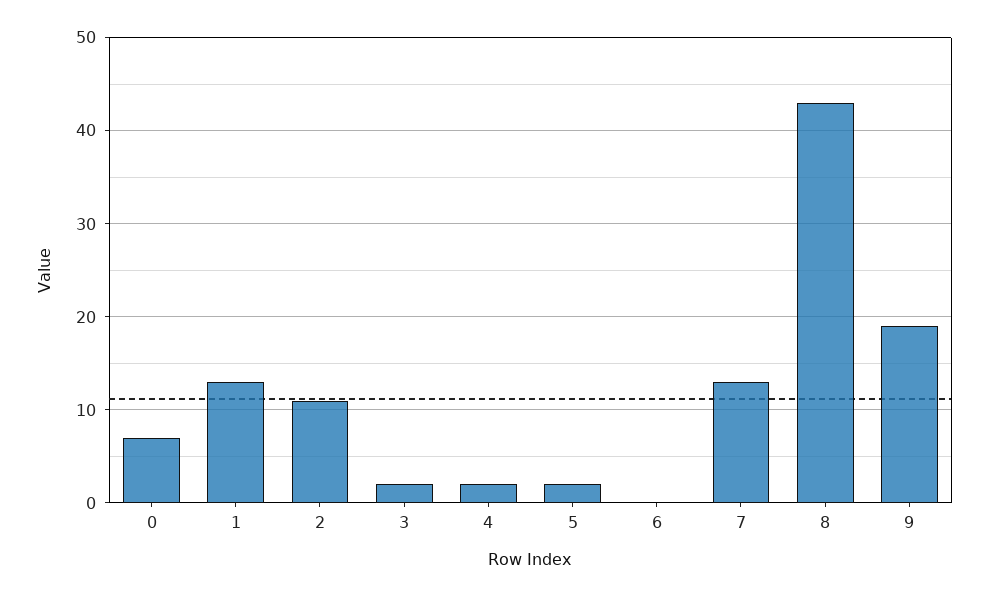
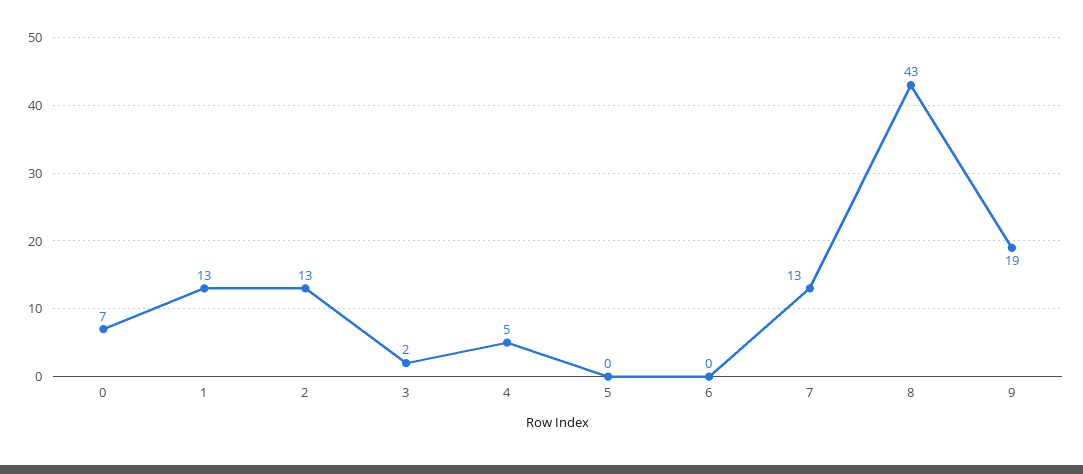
2: 11 -> 13
4: 2 -> 5
5: 2 -> 0

